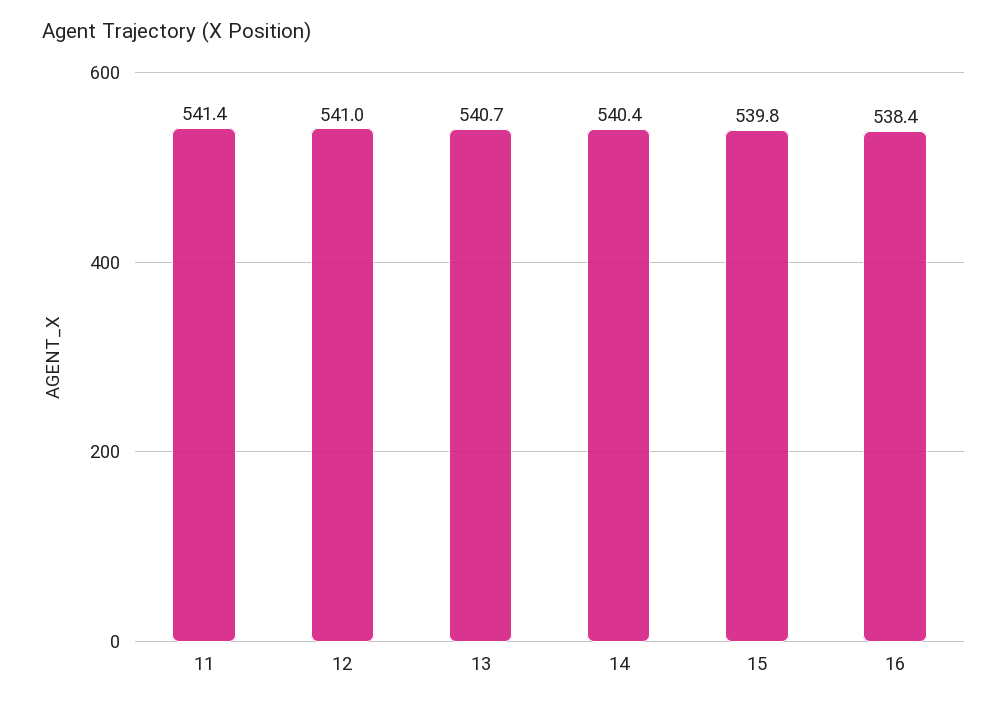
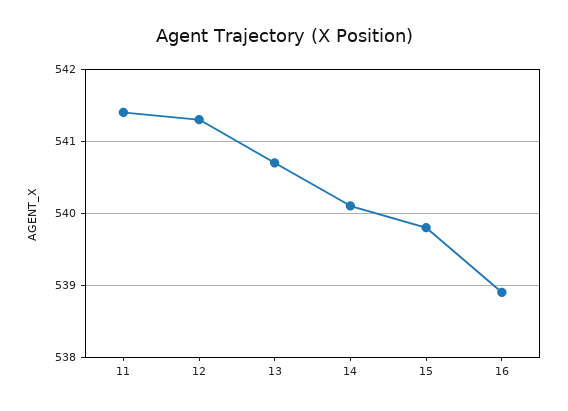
12: 541 -> 541.3
14: 540.4 -> 540.1
16: 538.4 -> 538.9

